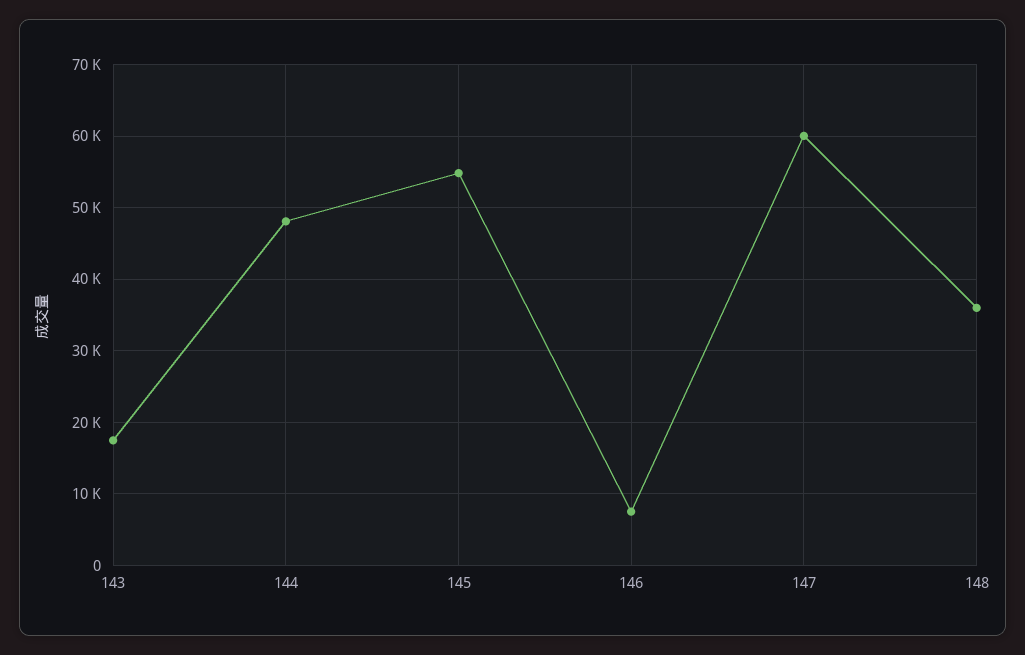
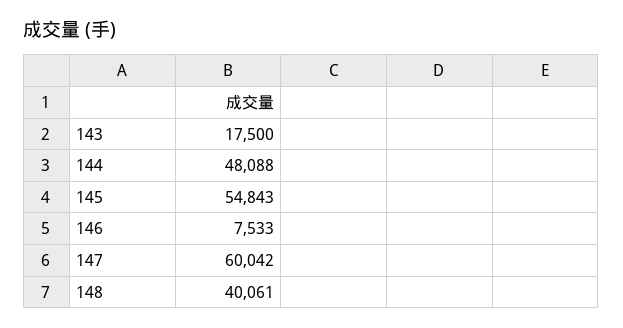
148: 36000 -> 40061

